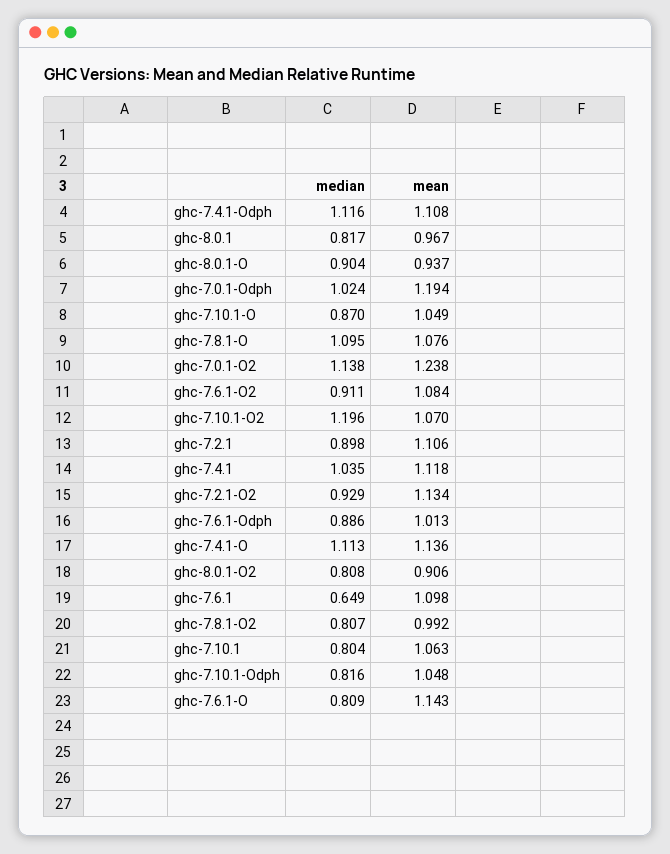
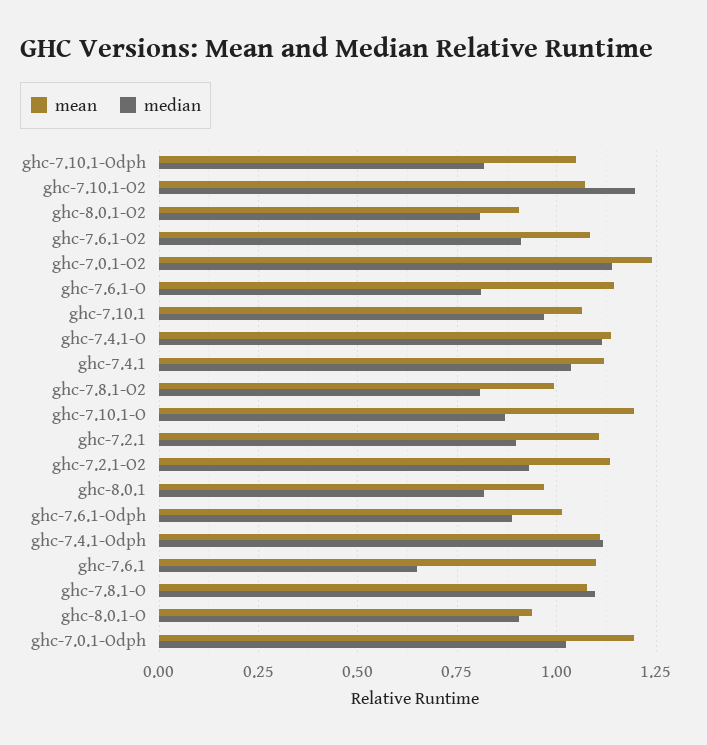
mean, ghc-7.10.1-O: 1.049 -> 1.2
median, ghc-7.10.1: 0.804 -> 0.975

